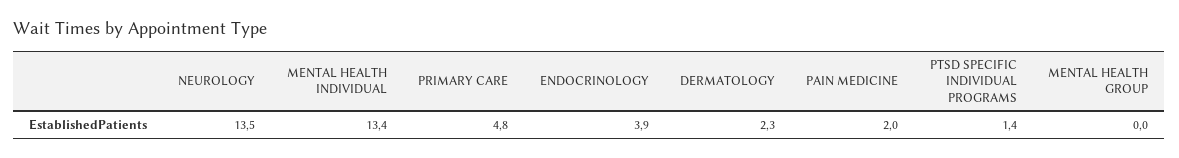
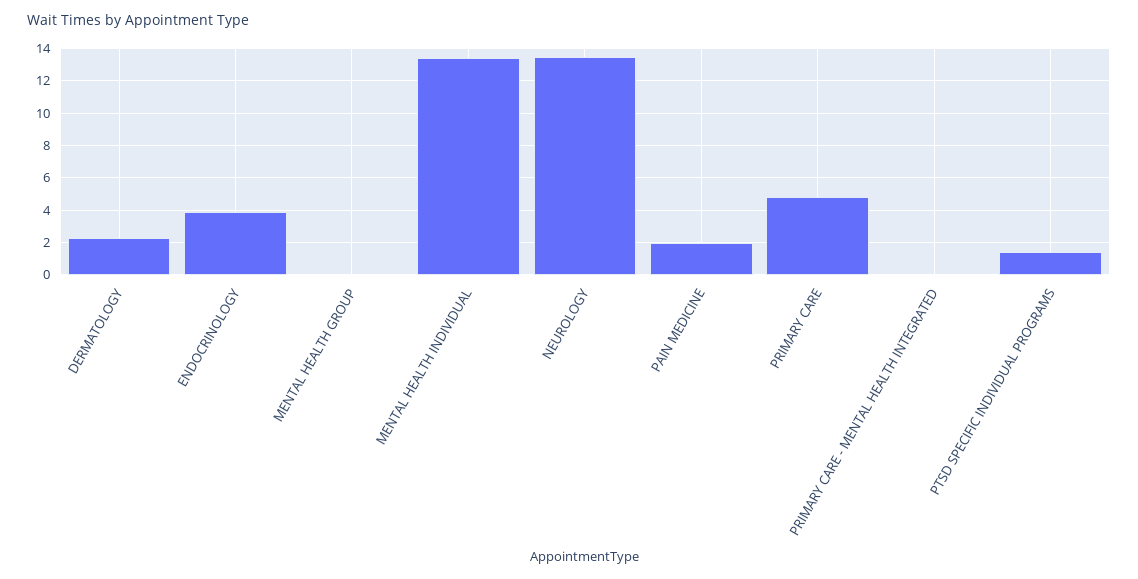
PRIMARY CARE - MENTAL HEALTH INTEGRATED: none -> 0

